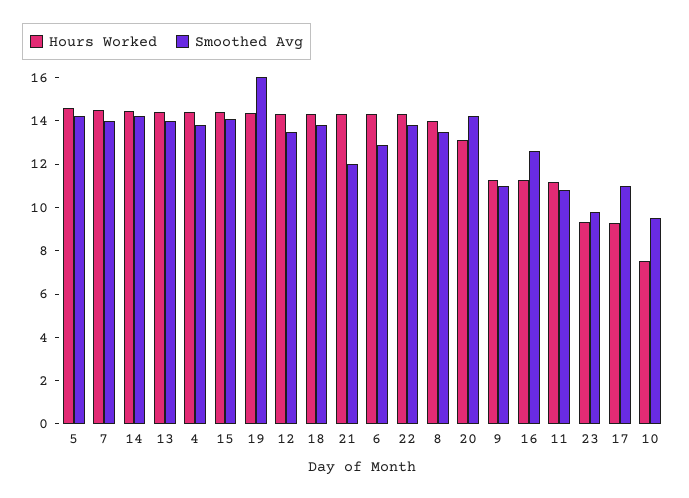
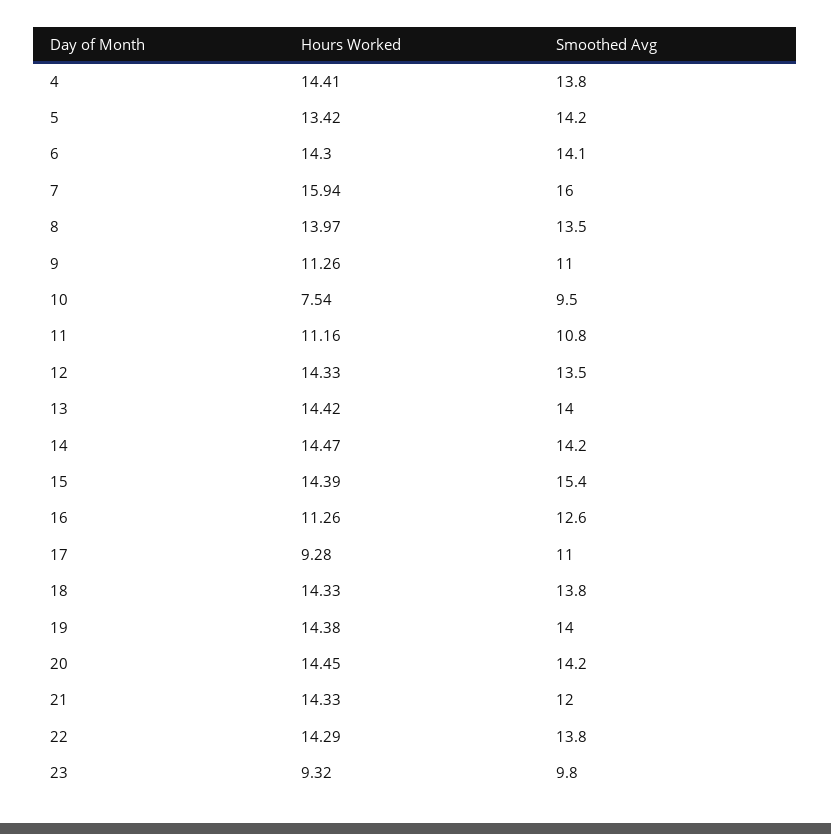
Hours Worked, 5: 14.5 -> 13.42
Hours Worked, 7: 14.5 -> 15.94
Smoothed Avg, 7: 14 -> 16
Smoothed Avg, 15: 14 -> 15.4
Smoothed Avg, 19: 16 -> 14
Smoothed Avg, 6: 13 -> 14.1
Hours Worked, 20: 13 -> 14.45

